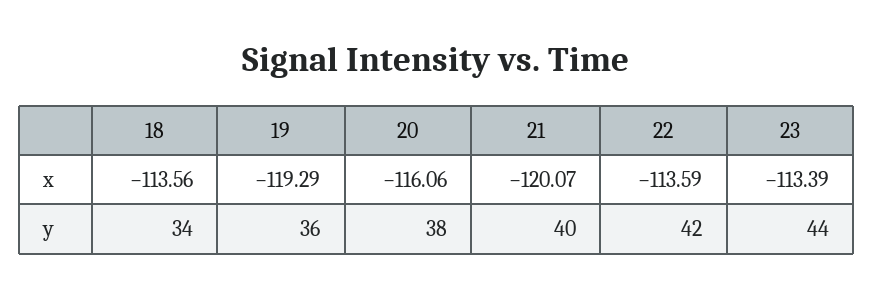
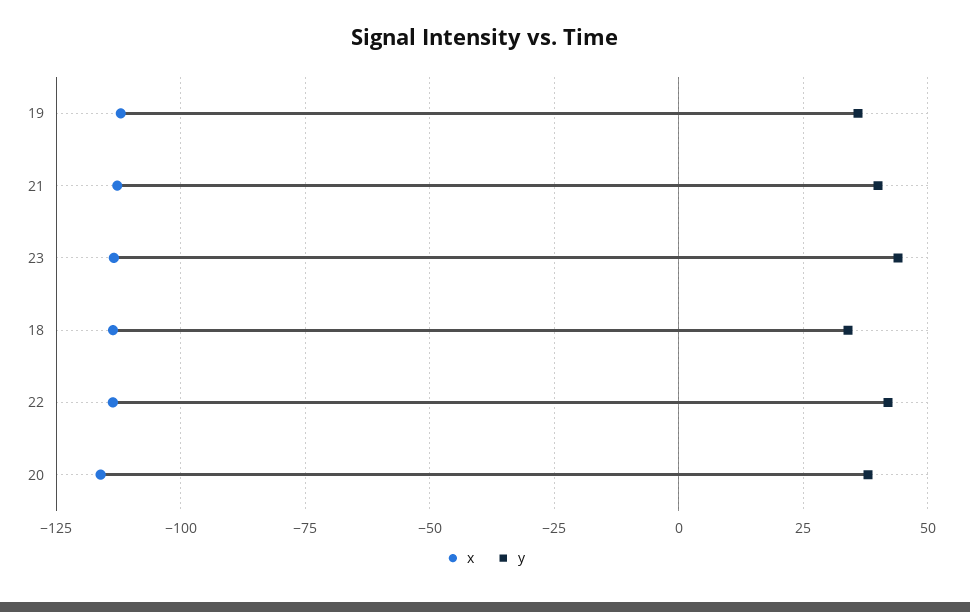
x, 19: -119.29 -> -112.5
x, 21: -120.07 -> -112.5

